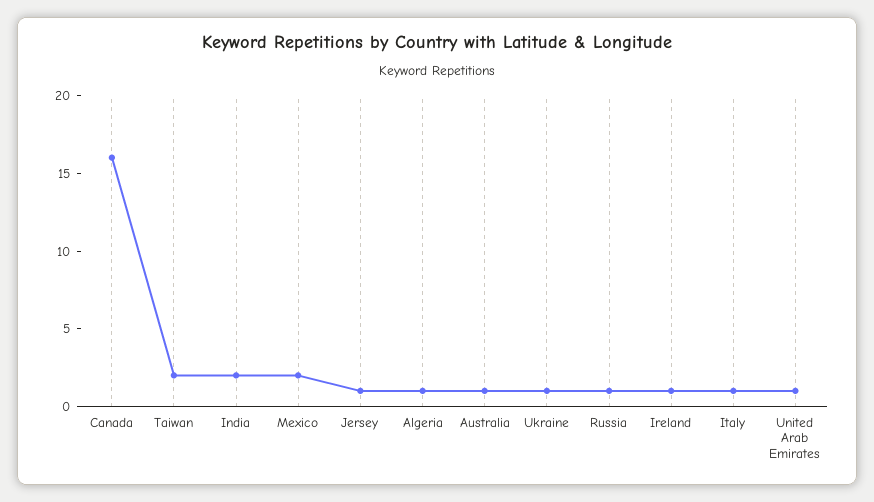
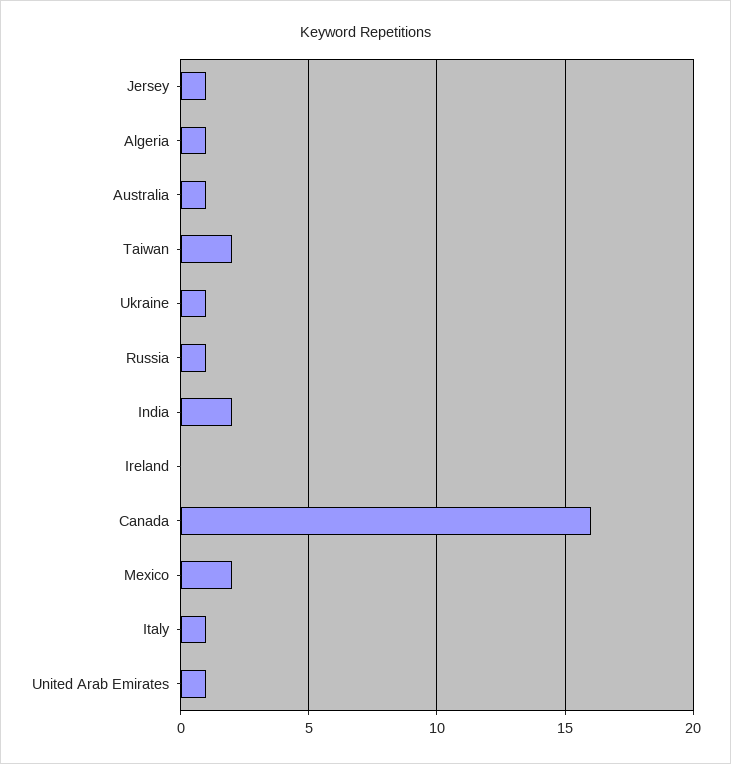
Ireland: 1 -> 0

